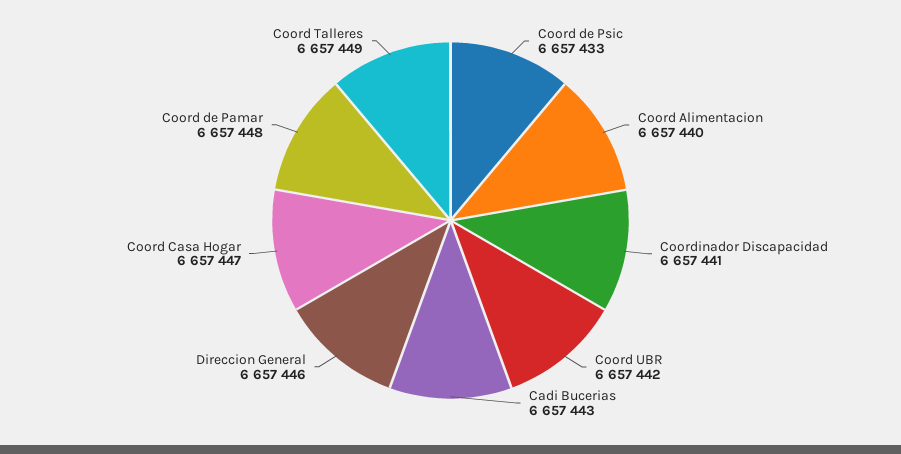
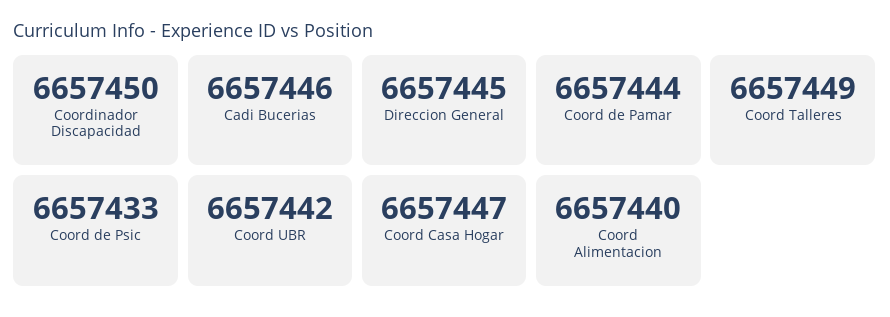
Coordinador Discapacidad: 6657441 -> 6657450
Cadi Bucerias: 6657443 -> 6657446
Direccion General: 6657446 -> 6657445
Coord de Pamar: 6657448 -> 6657444

